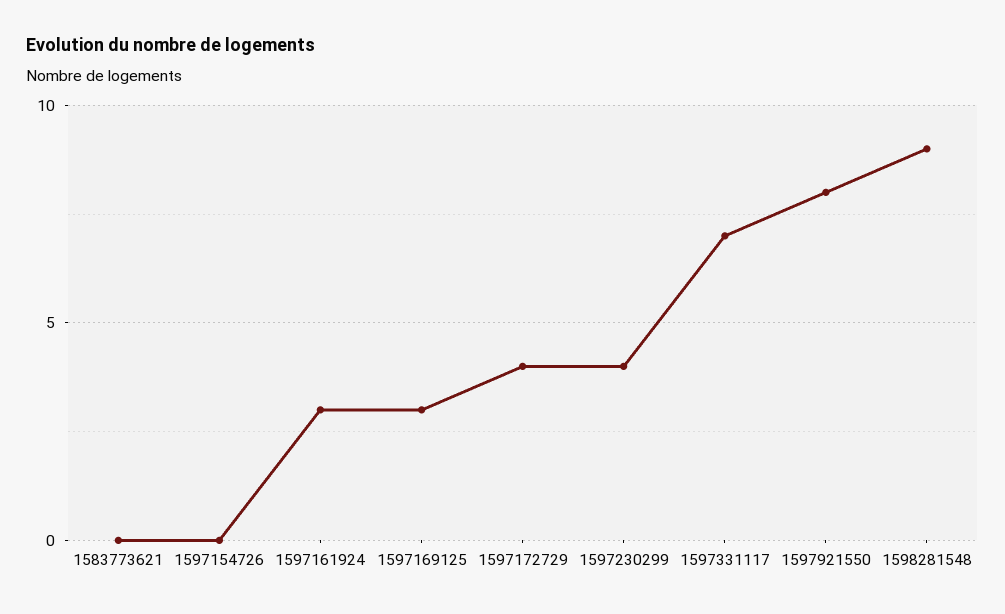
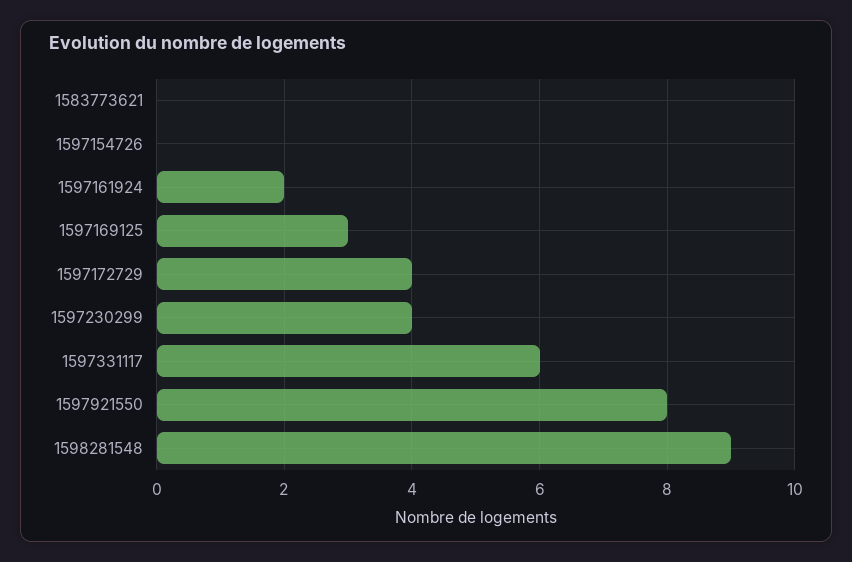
1597161924: 3 -> 2
1597331117: 7 -> 6

